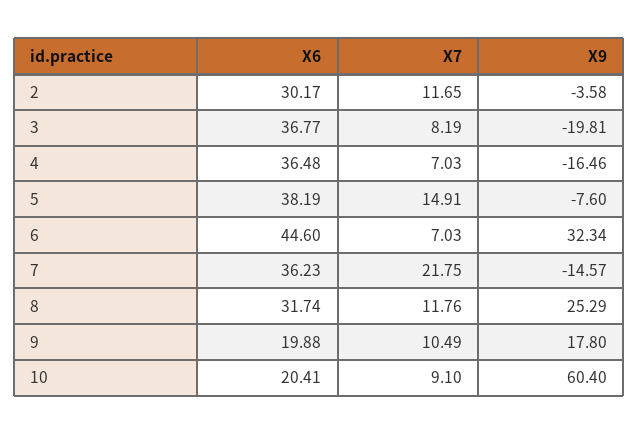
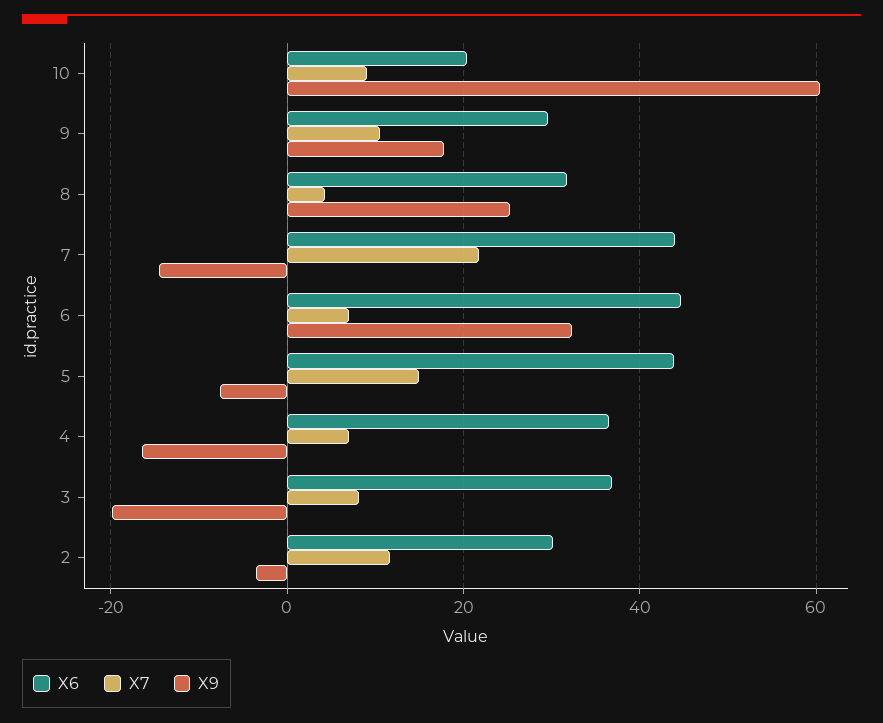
X6, 5: 38.19 -> 44
X6, 7: 36.23 -> 44
X7, 8: 11.76 -> 4
X6, 9: 19.88 -> 30

